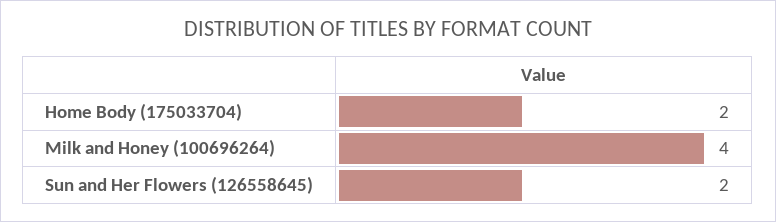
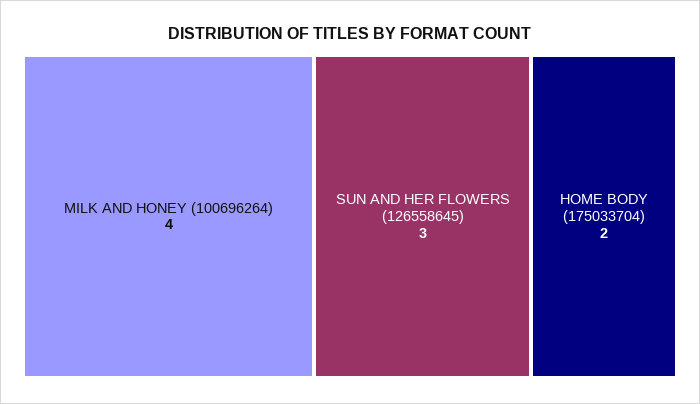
Sun and Her Flowers (126558645): 2 -> 3

